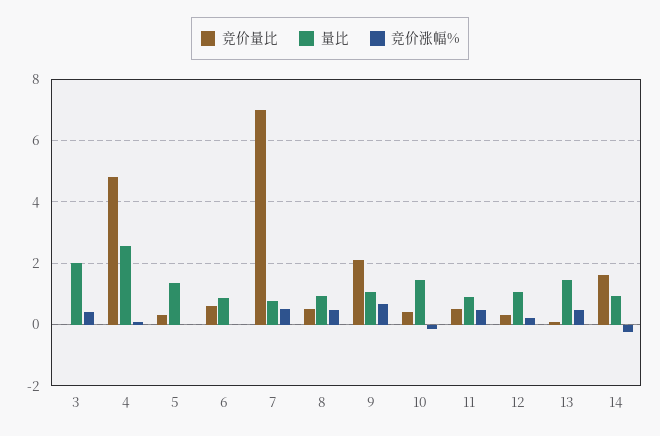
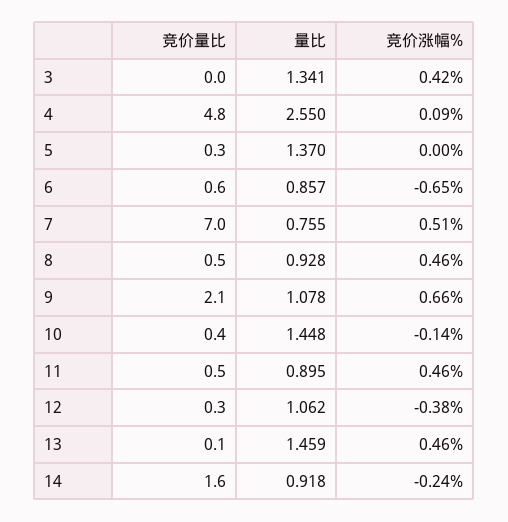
量比, 3: 2 -> 1.341
竞价涨幅%, 6: 0 -> -0.65
竞价涨幅%, 12: 0.2 -> -0.38

